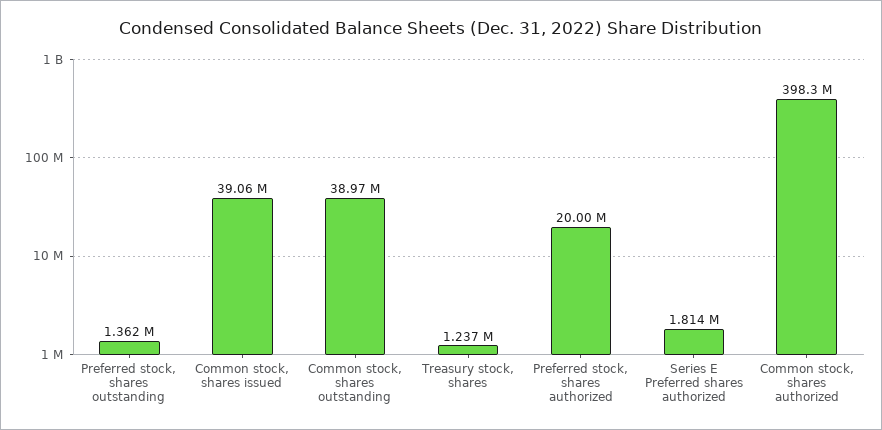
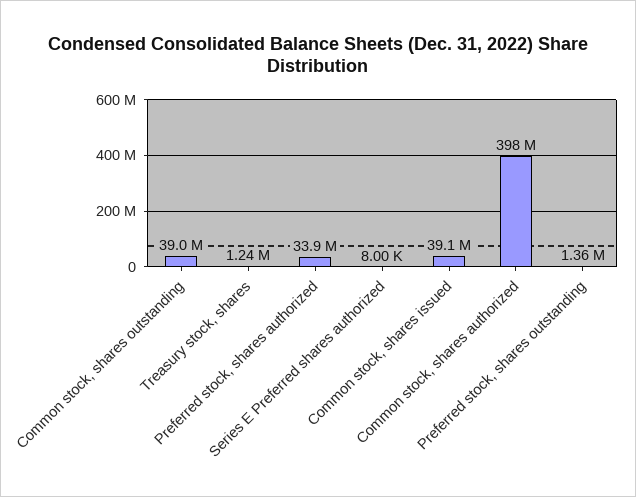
Preferred stock, shares authorized: 20000000 -> 33900000
Series E Preferred shares authorized: 1814000 -> 8000

